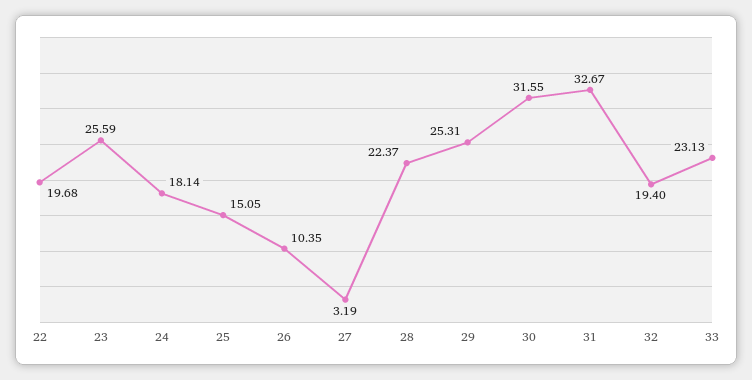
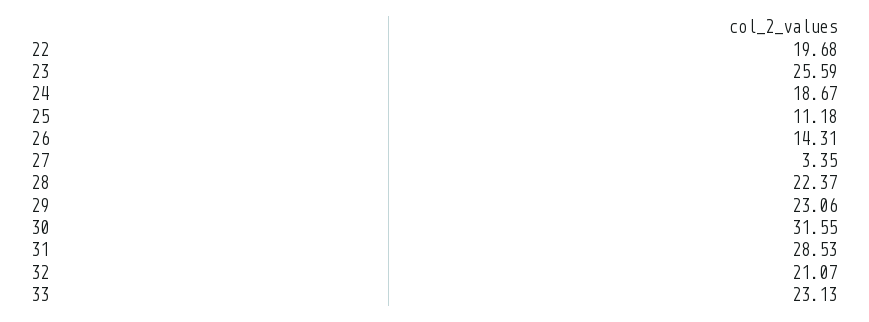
24: 18.14 -> 18.67
25: 15.05 -> 11.18
26: 10.35 -> 14.31
27: 3.19 -> 3.35
29: 25.31 -> 23.06
31: 32.67 -> 28.53
32: 19.4 -> 21.07

